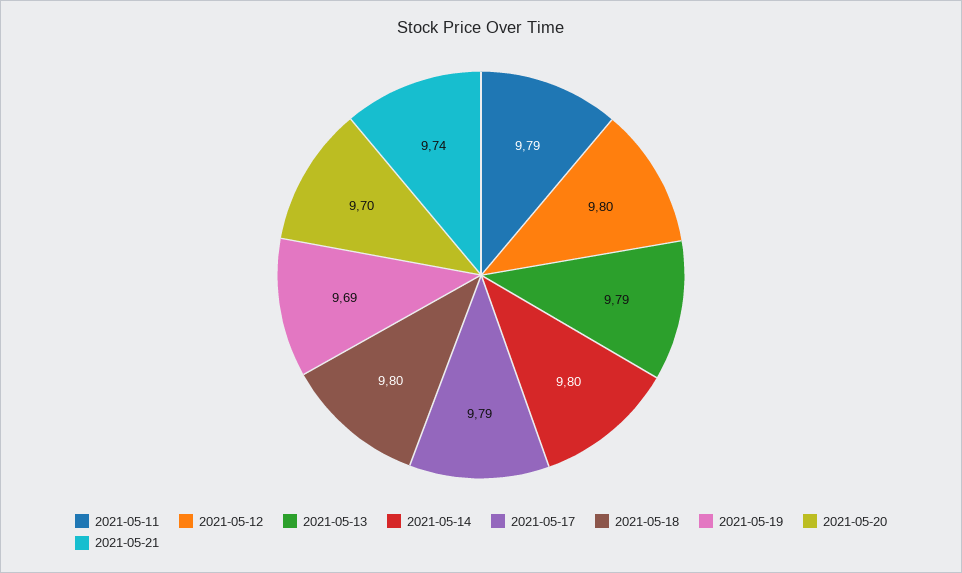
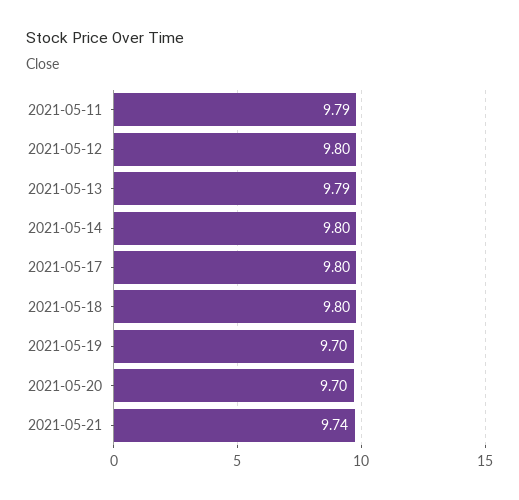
2021-05-17: 9.79 -> 9.8
2021-05-19: 9.69 -> 9.7

